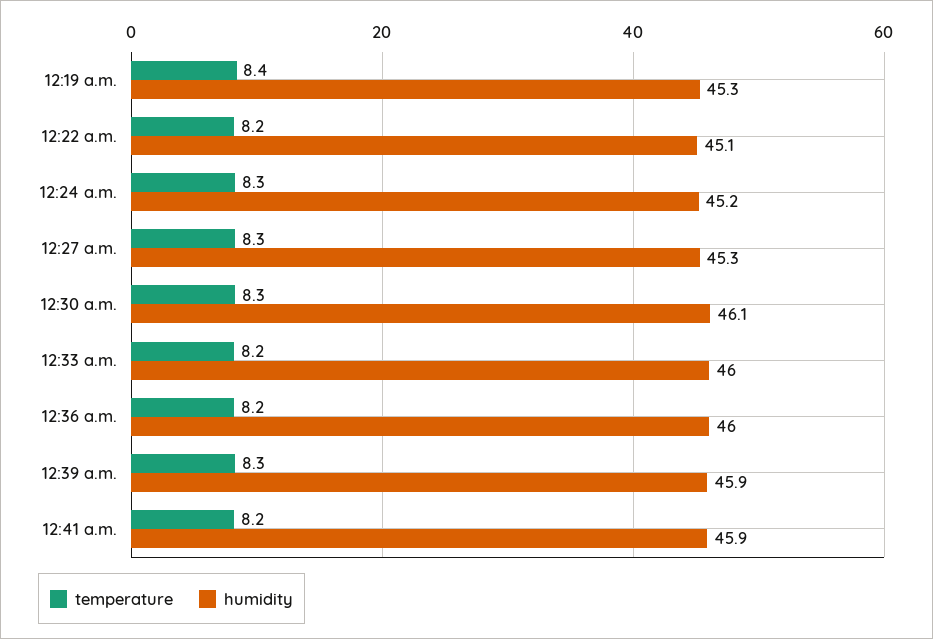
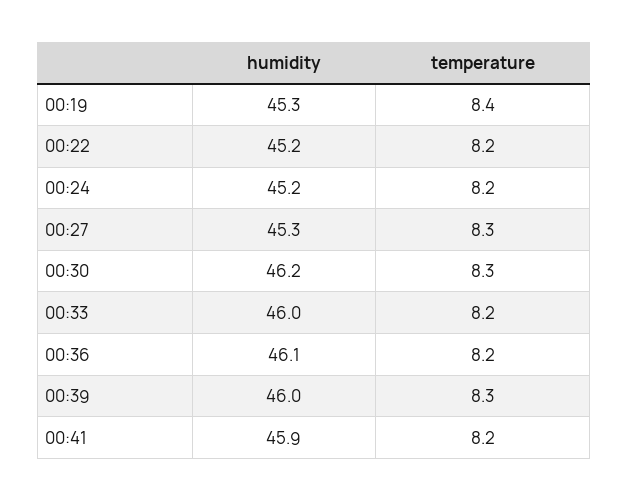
humidity, 12:22 a.m.: 45.1 -> 45.2
temperature, 12:24 a.m.: 8.3 -> 8.2
humidity, 12:30 a.m.: 46.1 -> 46.2
humidity, 12:36 a.m.: 46 -> 46.1
humidity, 12:39 a.m.: 45.9 -> 46

